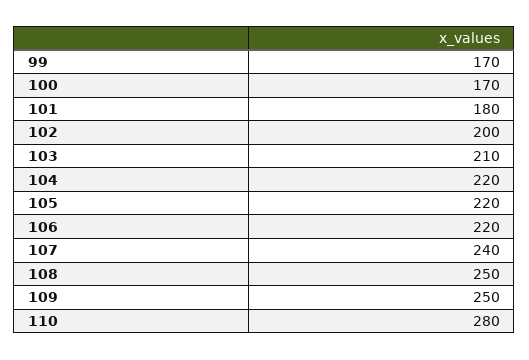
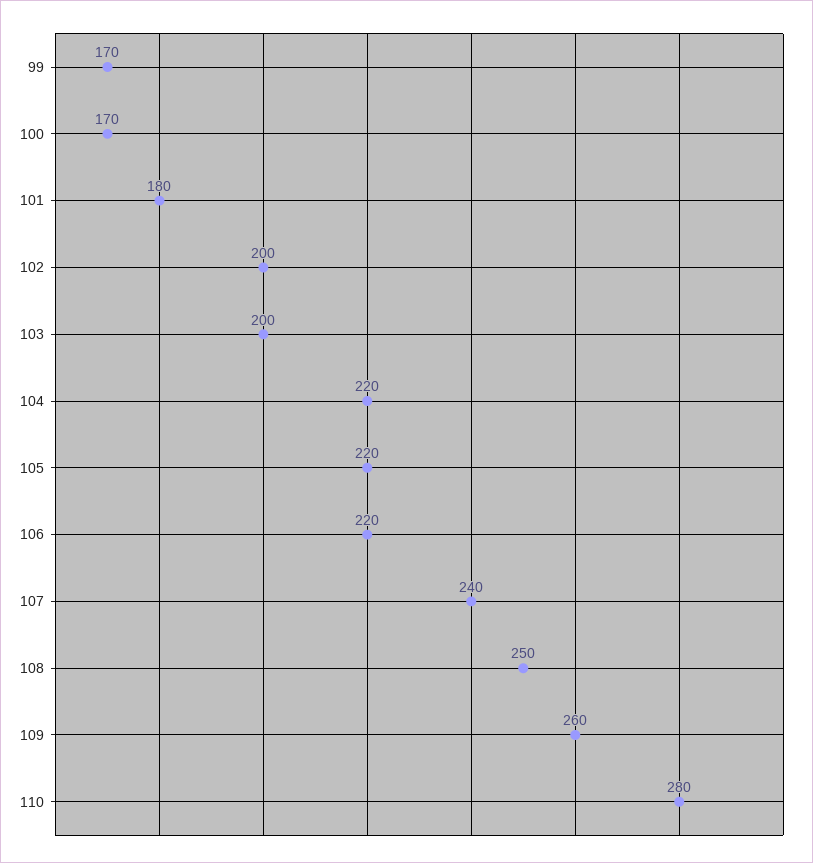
103: 210 -> 200
109: 250 -> 260

